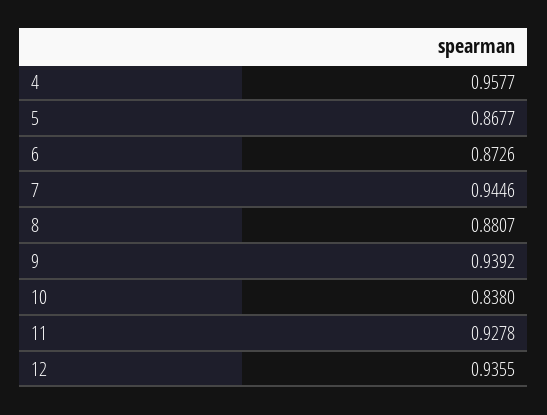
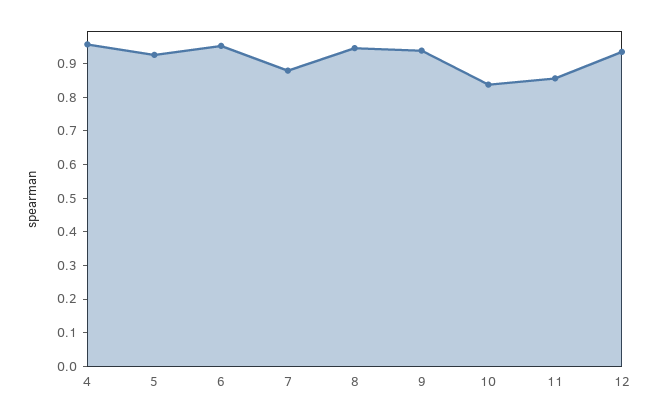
5: 0.8677 -> 0.925
6: 0.8726 -> 0.95
7: 0.9446 -> 0.875
8: 0.8807 -> 0.95
11: 0.9278 -> 0.85

